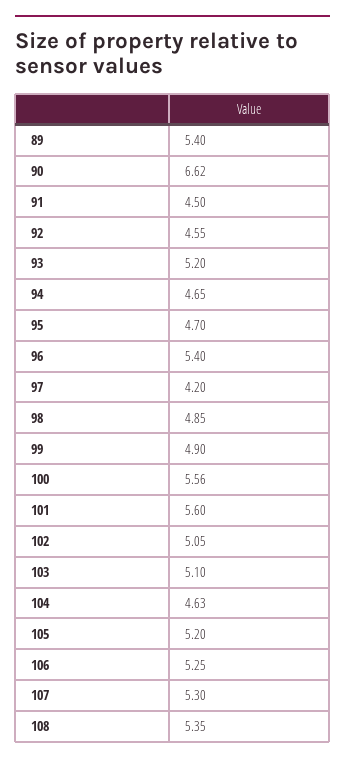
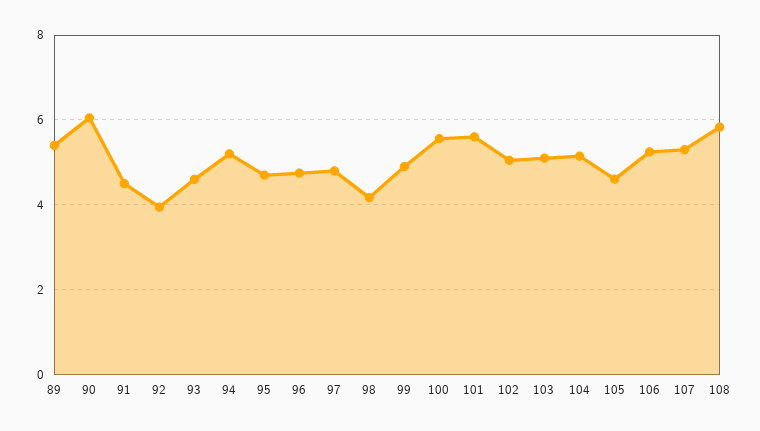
90: 6.62 -> 6
92: 4.55 -> 4
93: 5.2 -> 4.6
94: 4.65 -> 5.2
96: 5.4 -> 4.8
97: 4.2 -> 4.8
98: 4.85 -> 4.2
104: 4.63 -> 5.2
105: 5.2 -> 4.6
108: 5.35 -> 5.8

